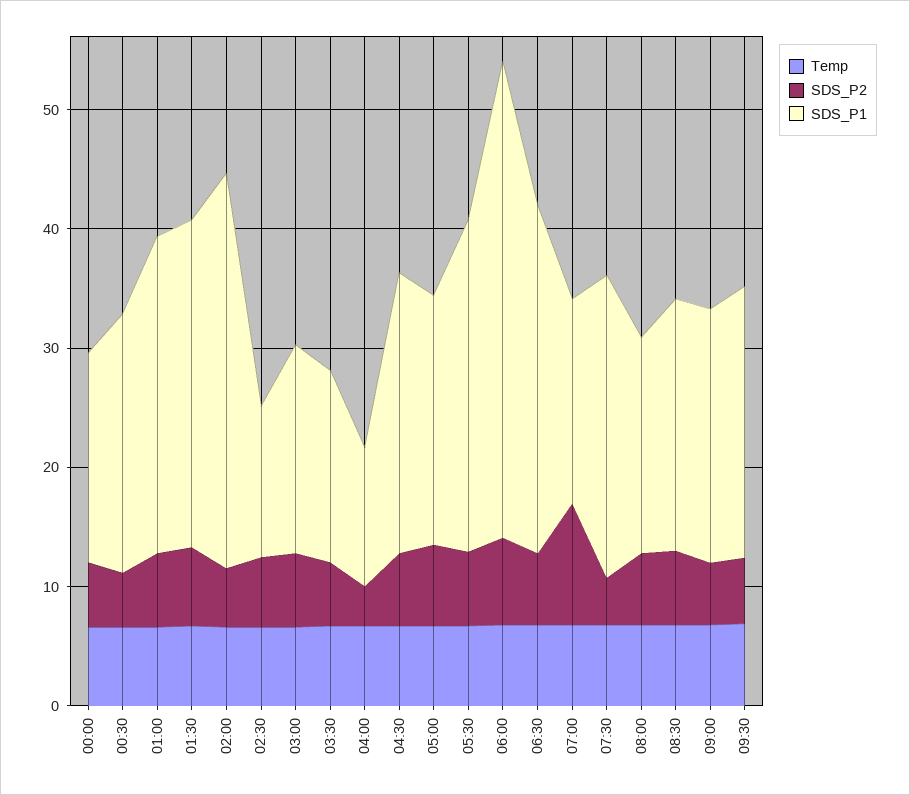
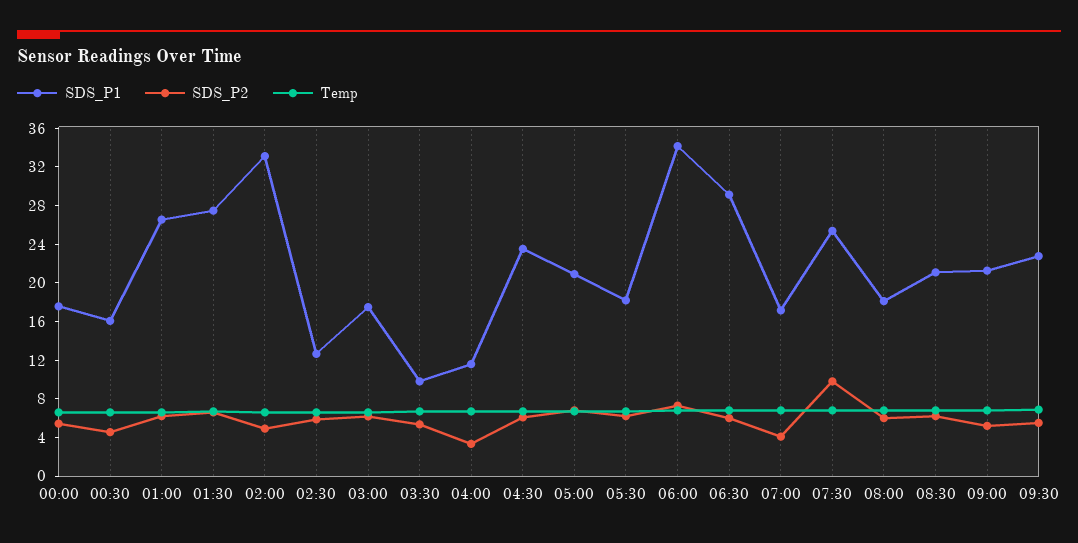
SDS_P1, 00:30: 22 -> 16
SDS_P1, 03:30: 16 -> 10
SDS_P1, 05:30: 28 -> 18
SDS_P1, 06:00: 40 -> 34
SDS_P2, 07:00: 10 -> 4
SDS_P2, 07:30: 4 -> 10

